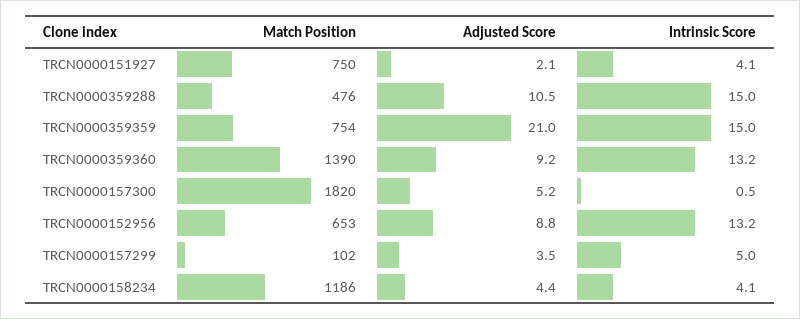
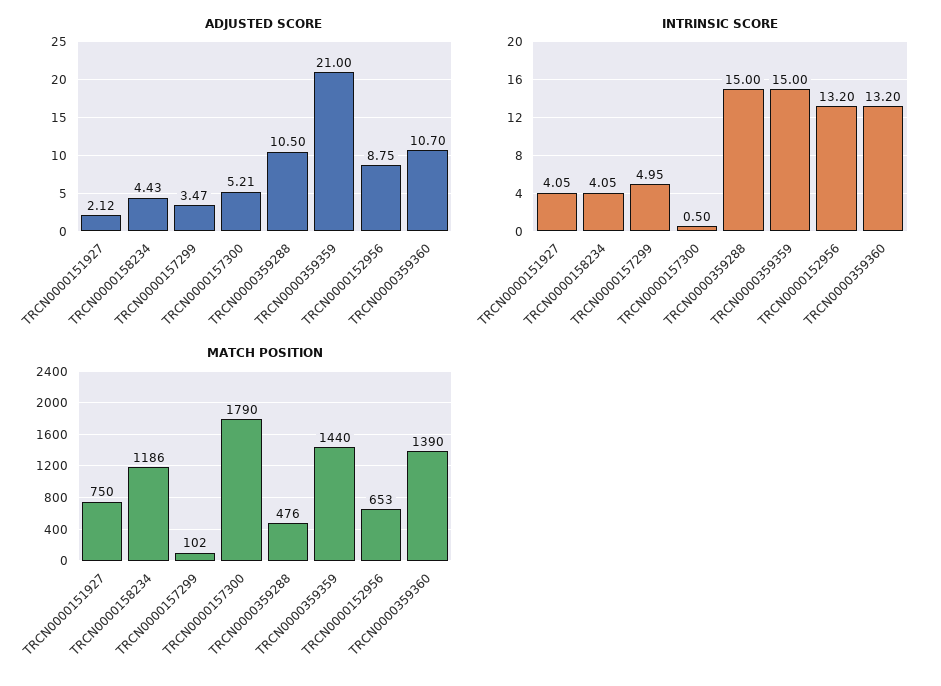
Match Position, TRCN0000359359: 754 -> 1440
Adjusted Score, TRCN0000359360: 9.2 -> 10.7
Match Position, TRCN0000157300: 1820 -> 1790

